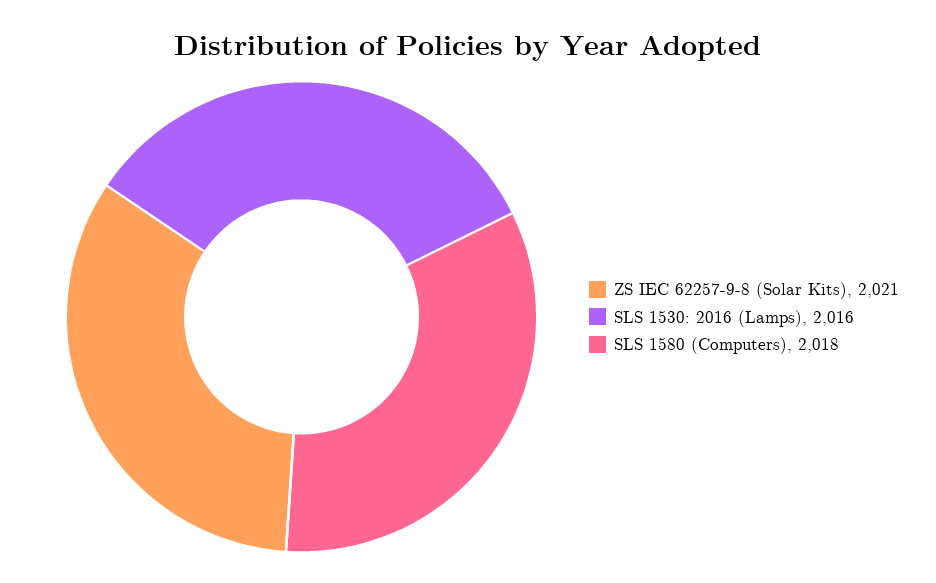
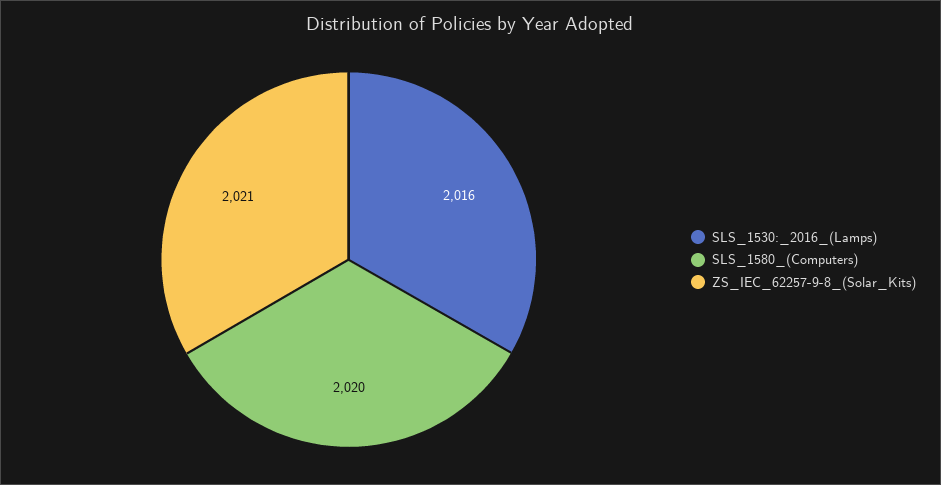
SLS 1580 (Computers): 2018 -> 2020

